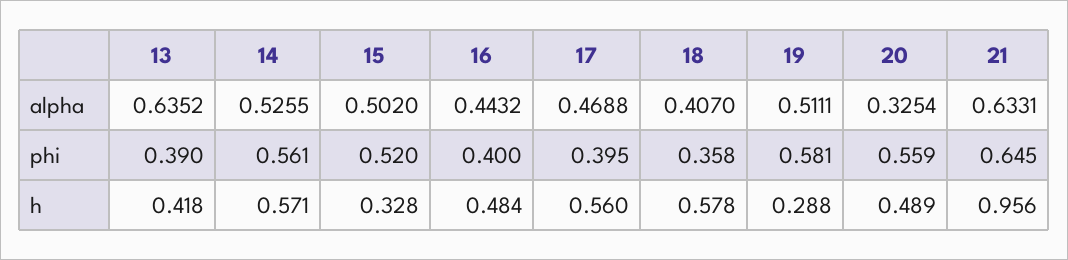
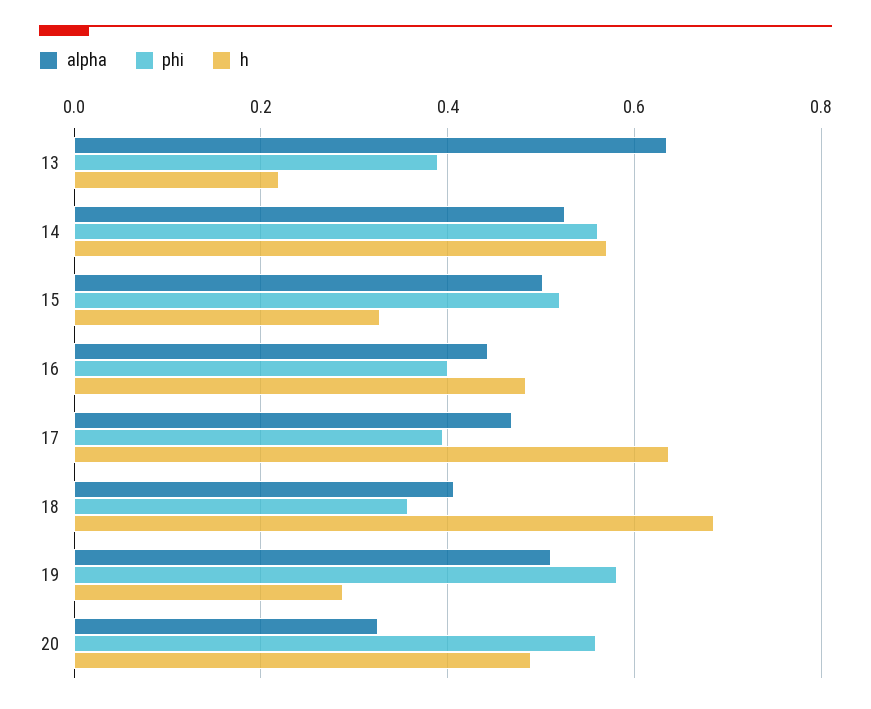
alpha, 21: 0.6331 -> none
phi, 21: 0.645 -> none
h, 13: 0.418 -> 0.22
h, 17: 0.56 -> 0.64
h, 18: 0.578 -> 0.68
h, 21: 0.956 -> none

